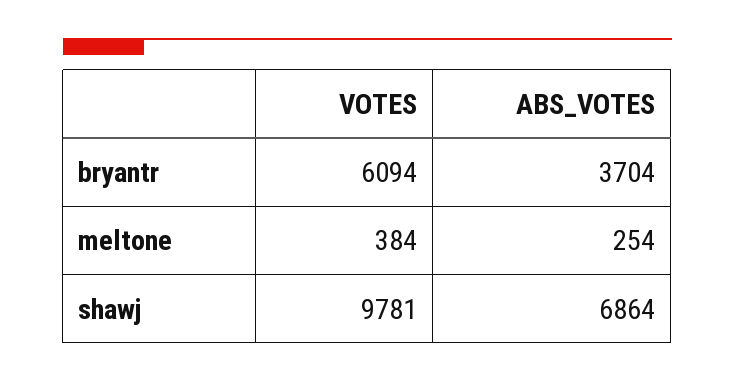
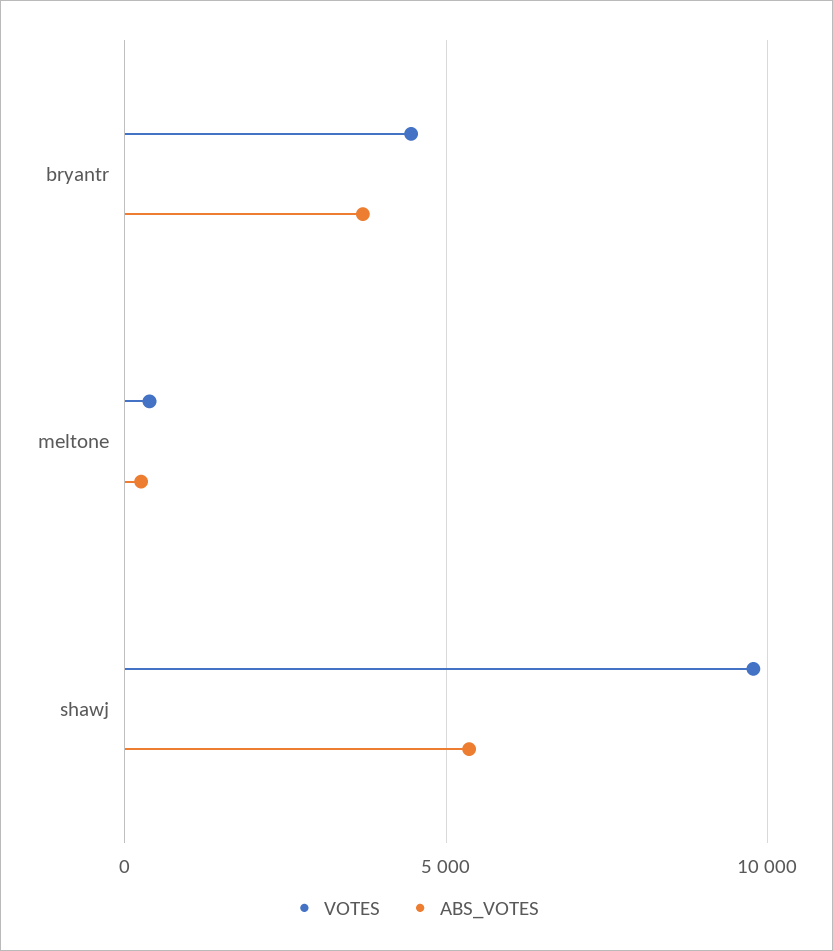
VOTES, bryantr: 6094 -> 4500
ABS_VOTES, shawj: 6864 -> 5500

